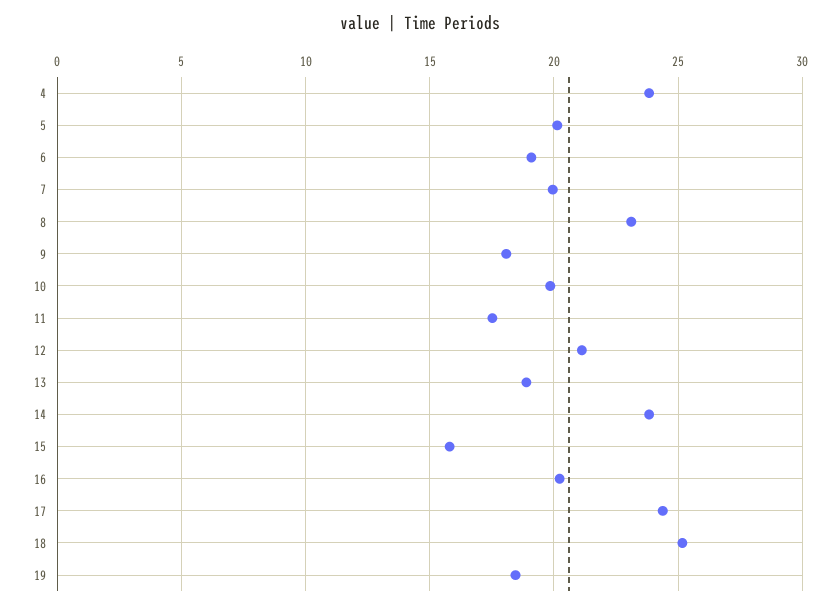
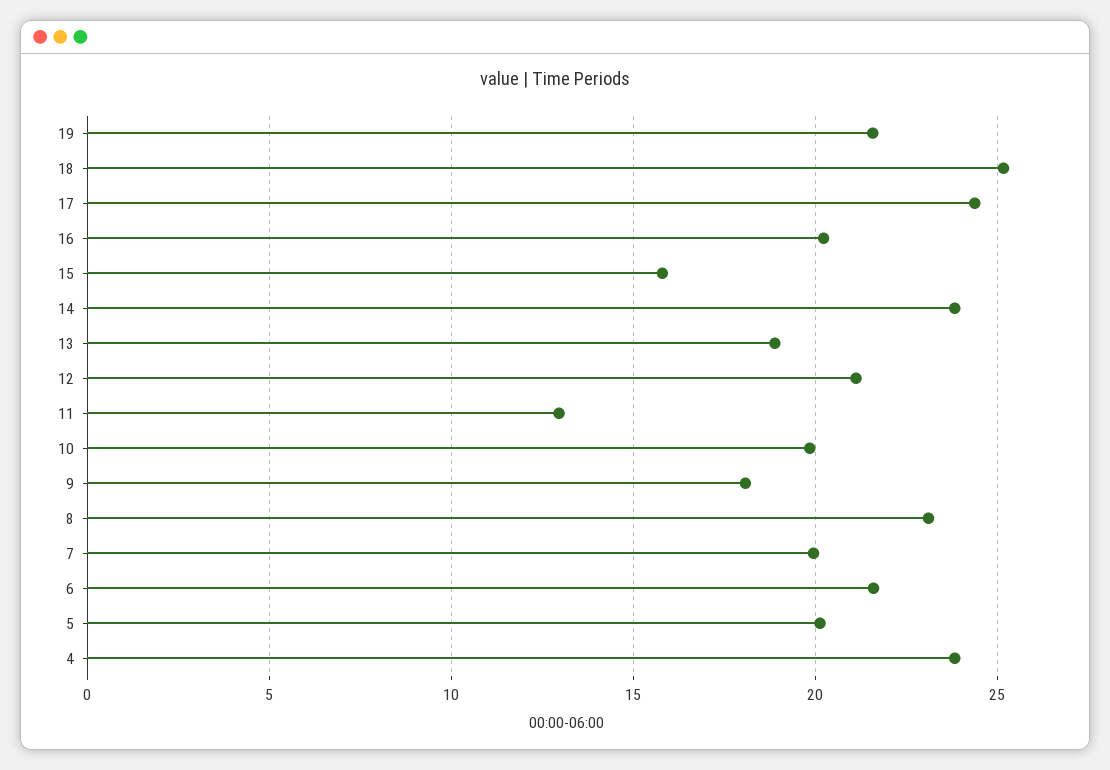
6: 19 -> 21.5
11: 17.5 -> 13
19: 18.5 -> 21.5

